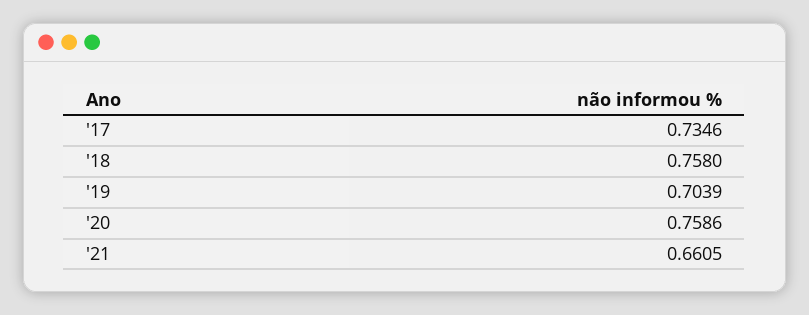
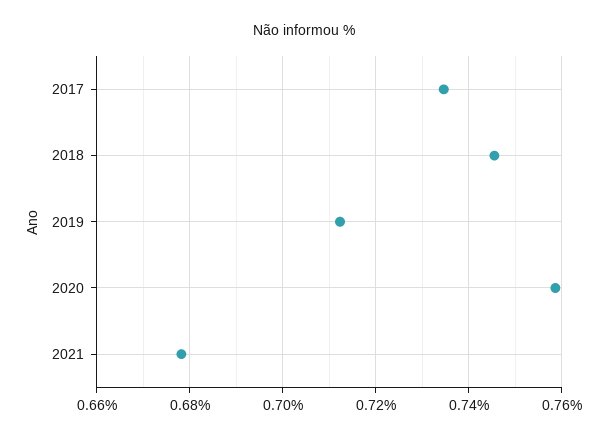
'18: 0.758 -> 0.746
'19: 0.7039 -> 0.712
'21: 0.6605 -> 0.678

